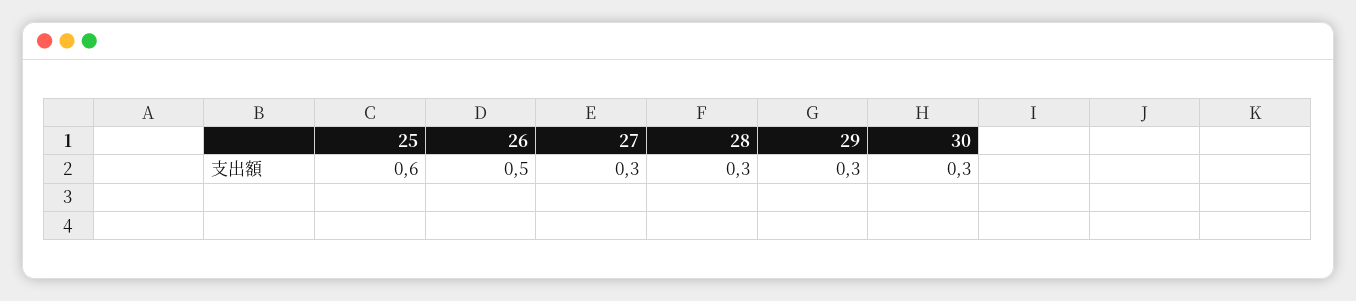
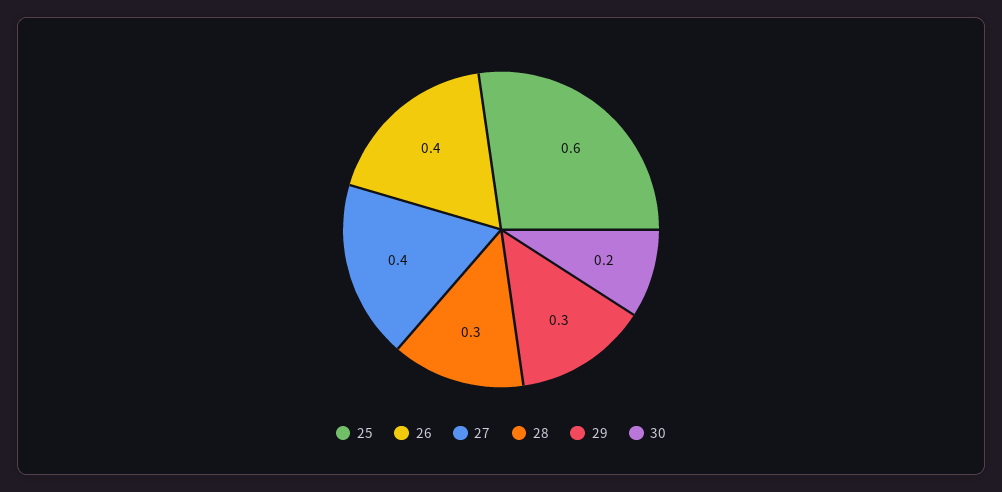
26: 0.5 -> 0.4
27: 0.3 -> 0.4
30: 0.3 -> 0.2

